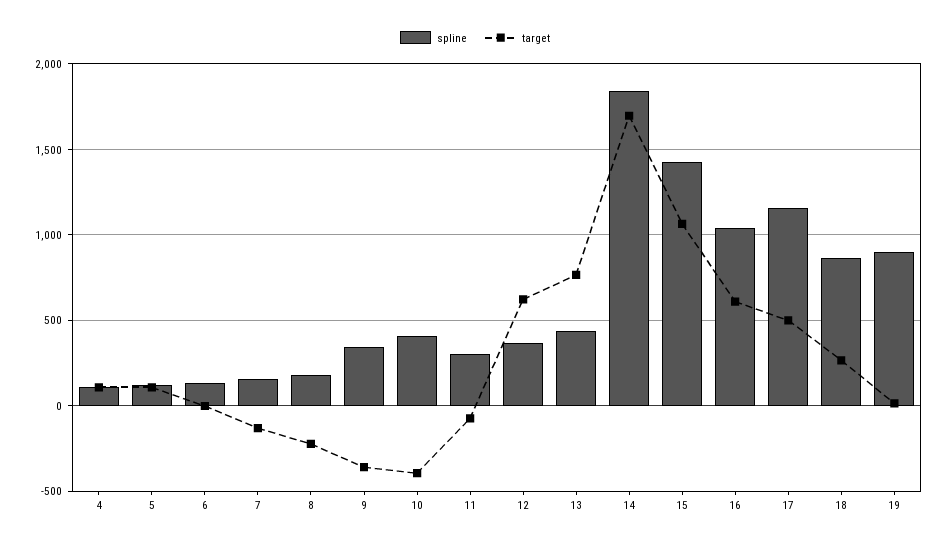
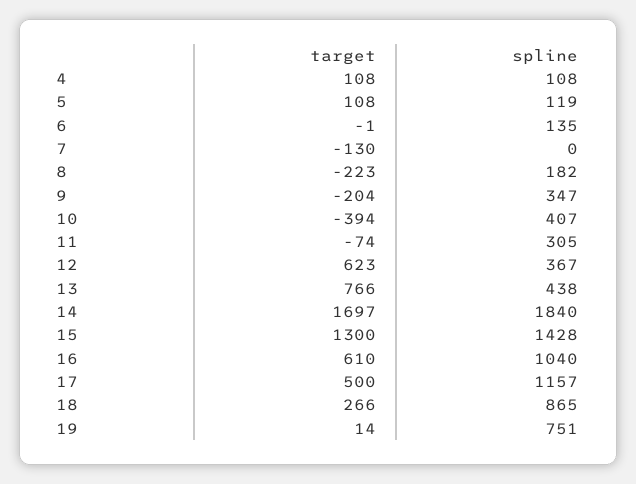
spline, 7: 150 -> 0
target, 9: -350 -> -204
target, 15: 1050 -> 1300
spline, 19: 900 -> 751

